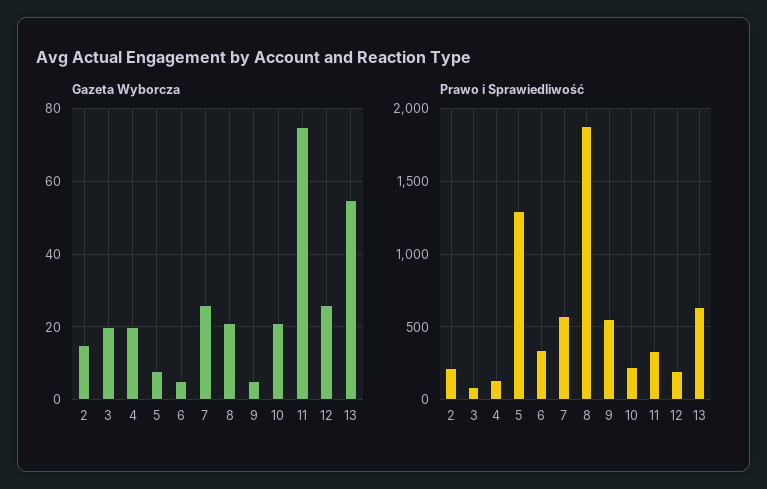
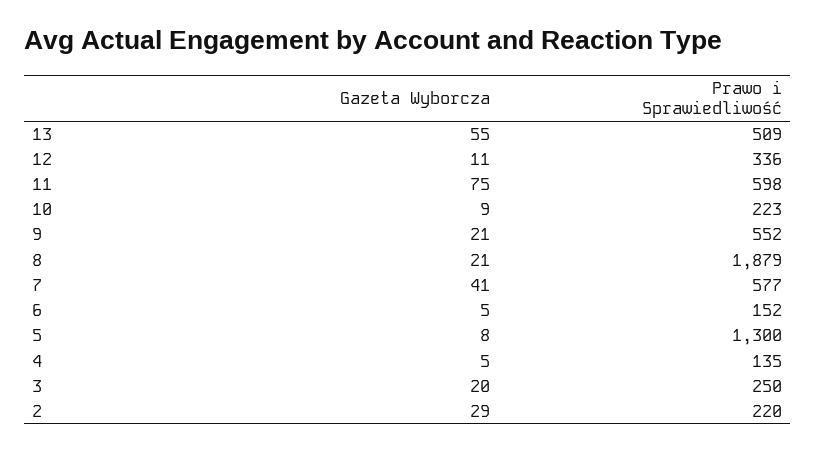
Gazeta Wyborcza, 2: 15 -> 29
Gazeta Wyborcza, 4: 20 -> 5
Gazeta Wyborcza, 7: 25 -> 41
Gazeta Wyborcza, 9: 5 -> 21
Gazeta Wyborcza, 10: 20 -> 9
Gazeta Wyborcza, 12: 25 -> 11
Prawo i Sprawiedliwość, 3: 100 -> 250
Prawo i Sprawiedliwość, 6: 350 -> 152
Prawo i Sprawiedliwość, 11: 350 -> 598
Prawo i Sprawiedliwość, 12: 200 -> 336
Prawo i Sprawiedliwość, 13: 650 -> 509

